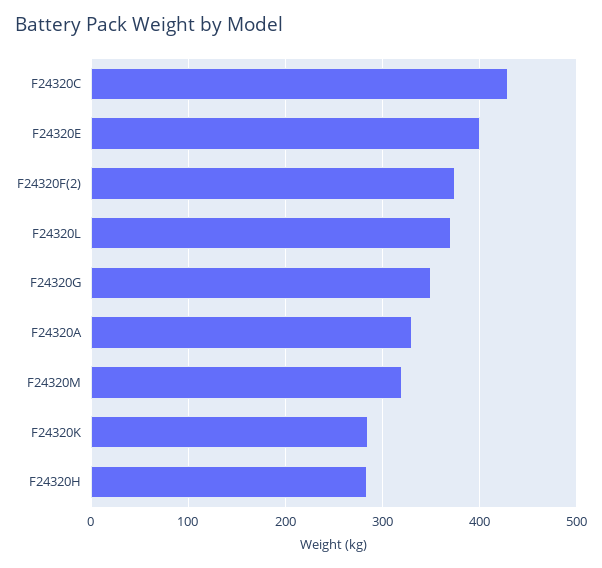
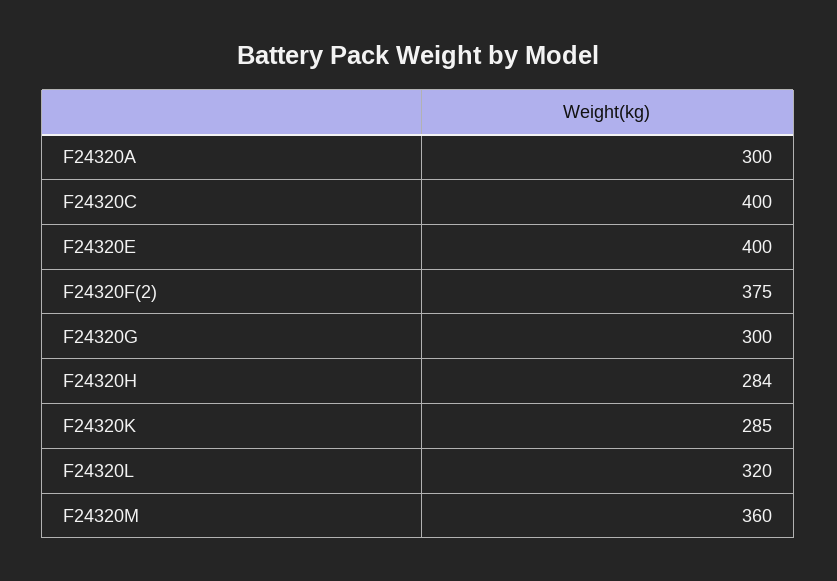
F24320C: 430 -> 400
F24320L: 370 -> 320
F24320G: 350 -> 300
F24320A: 330 -> 300
F24320M: 320 -> 360

